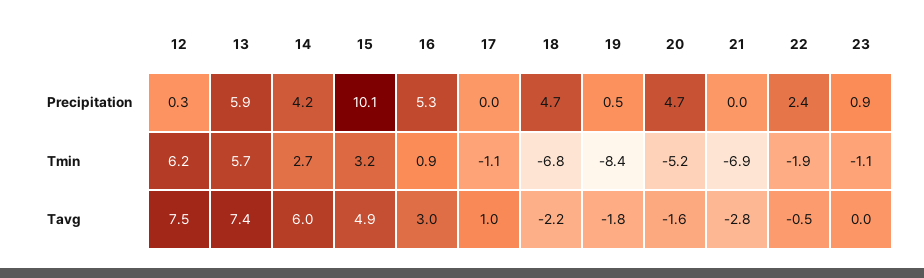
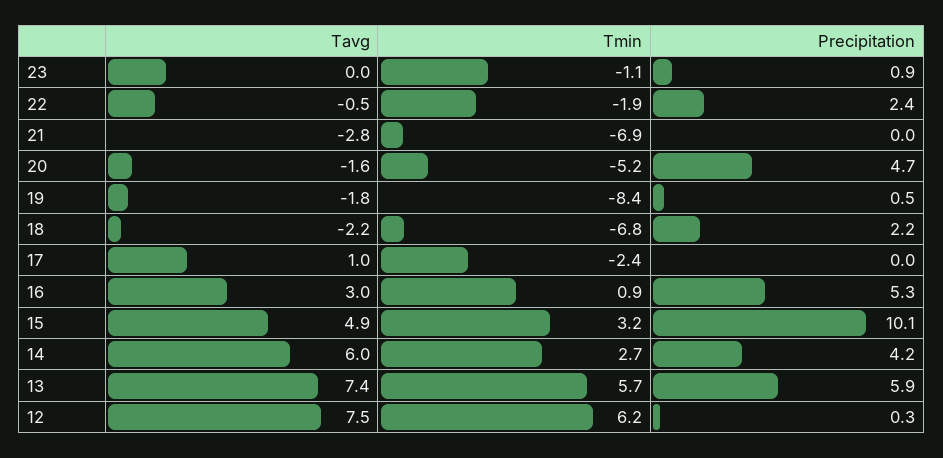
18, Precipitation: 4.7 -> 2.2
17, Tmin: -1.1 -> -2.4

